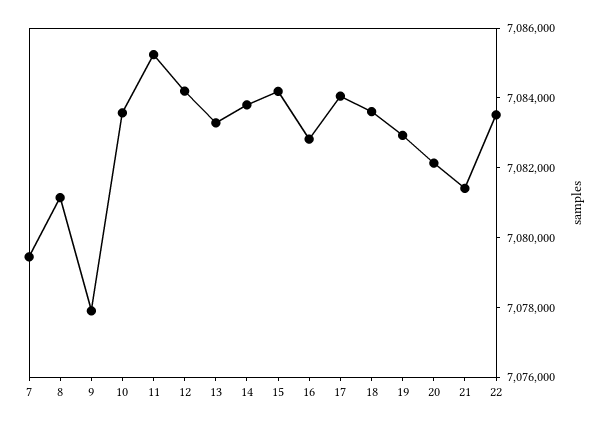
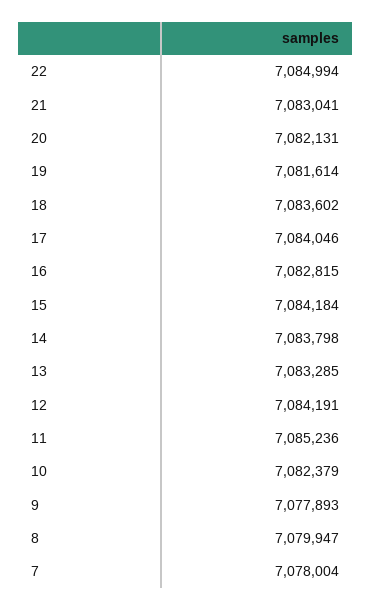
7: 7079500 -> 7078004
8: 7081000 -> 7079947
10: 7083500 -> 7082379
19: 7083000 -> 7081614
21: 7081500 -> 7083041
22: 7083500 -> 7084994

